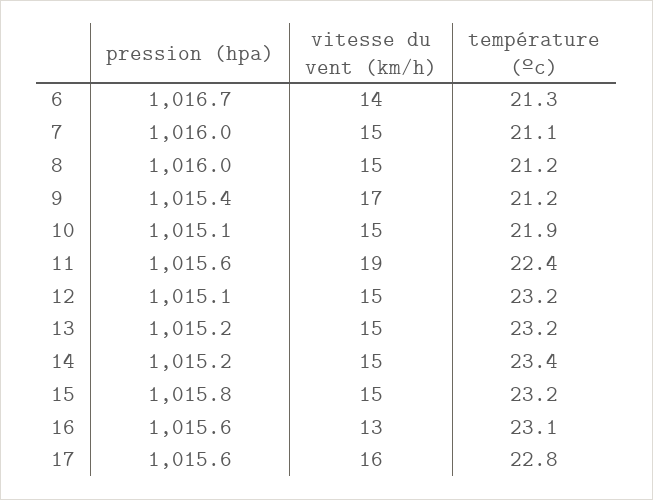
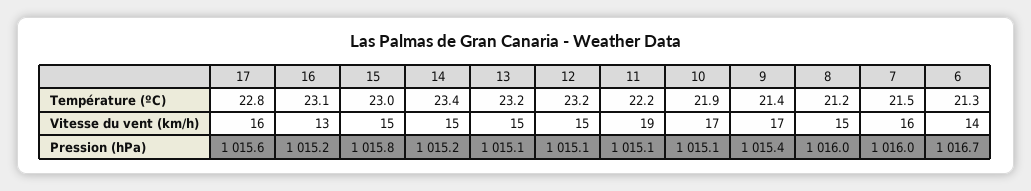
vitesse du vent (km/h), 7: 15 -> 16
température (ºc), 7: 21.1 -> 21.5
température (ºc), 9: 21.2 -> 21.4
vitesse du vent (km/h), 10: 15 -> 17
pression (hpa), 11: 1015.6 -> 1015.1
température (ºc), 11: 22.4 -> 22.2
pression (hpa), 13: 1015.2 -> 1015.1
température (ºc), 15: 23.2 -> 23
pression (hpa), 16: 1015.6 -> 1015.2

